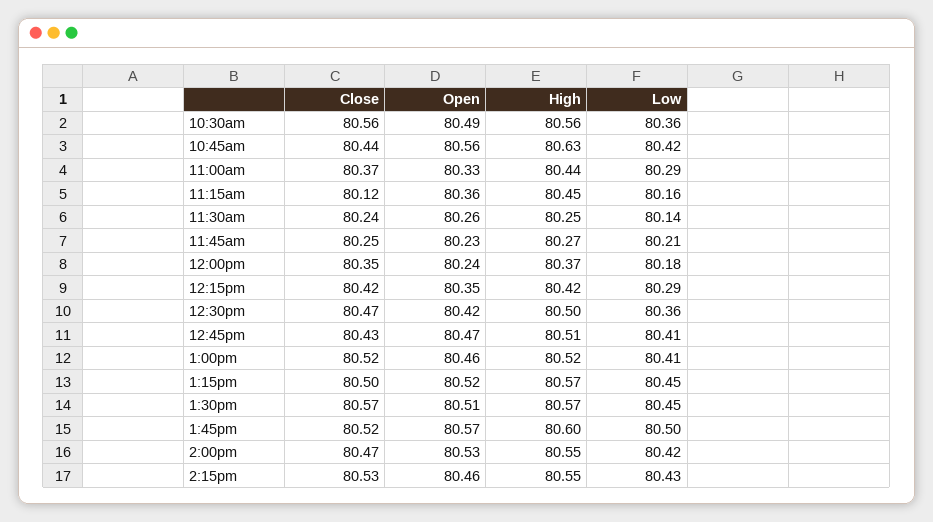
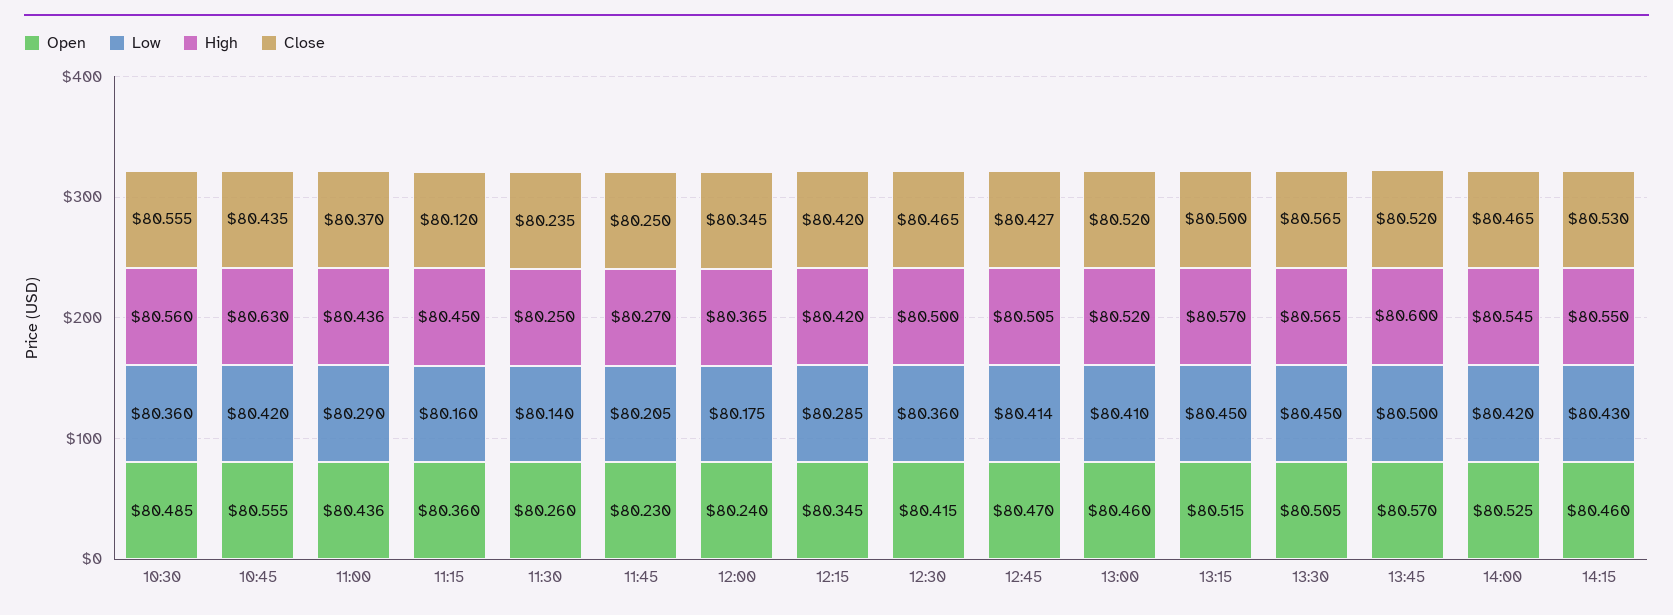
Open, 11:00am: 80.33 -> 80.436

